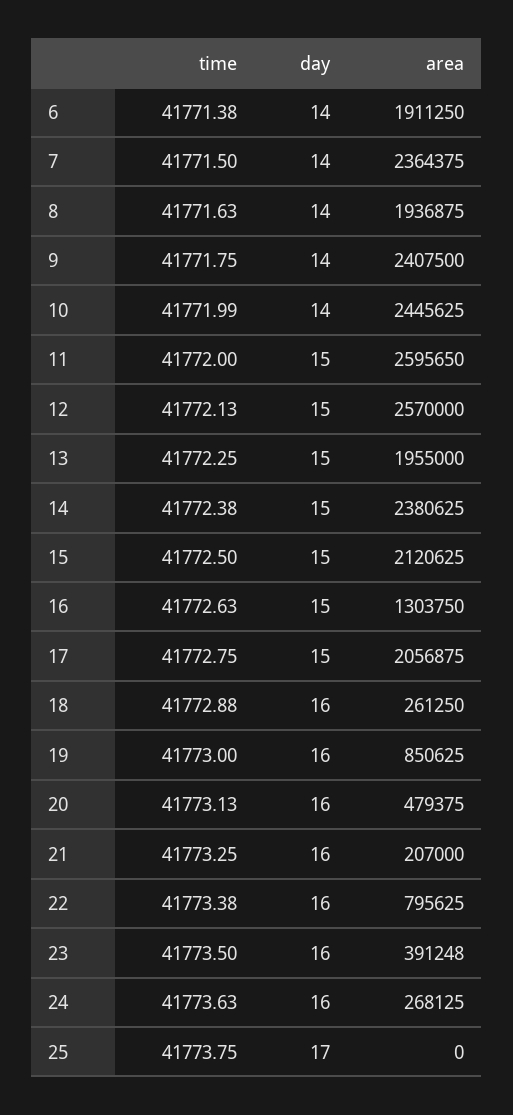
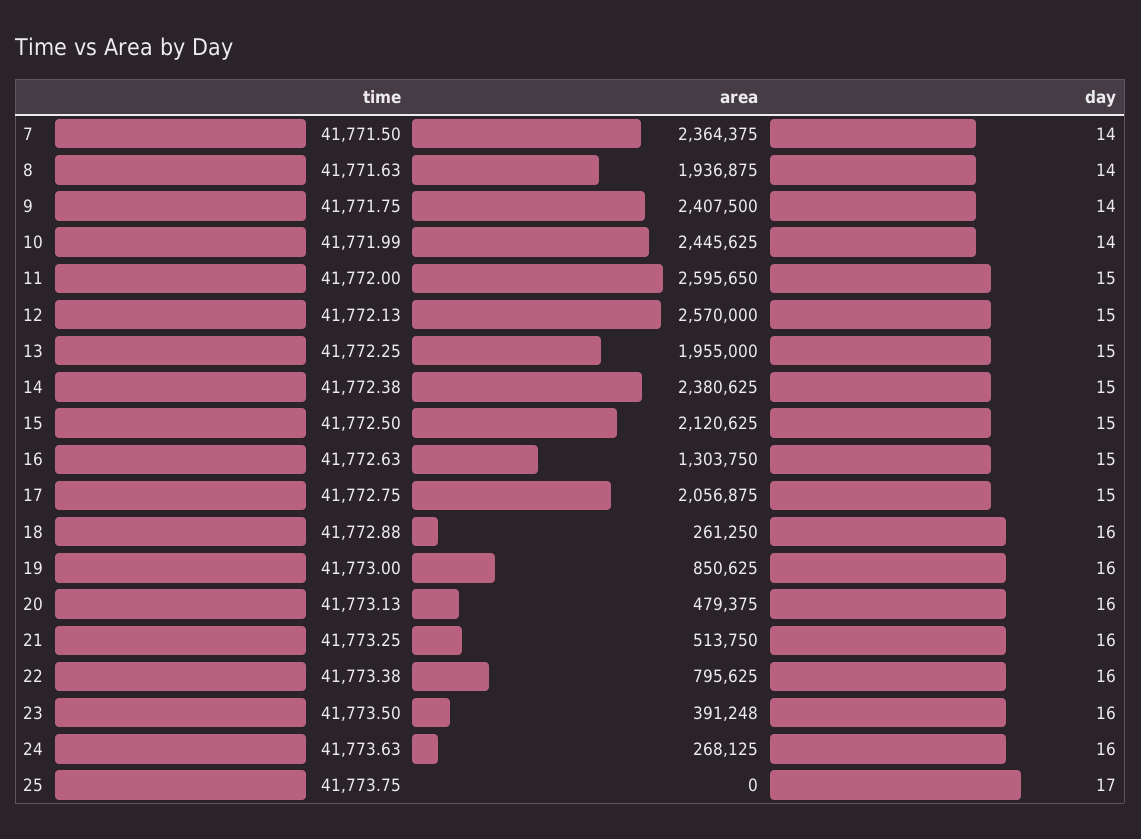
time, 6: 41771.38 -> none
day, 6: 14 -> none
area, 6: 1911250 -> none
area, 21: 207000 -> 513750

